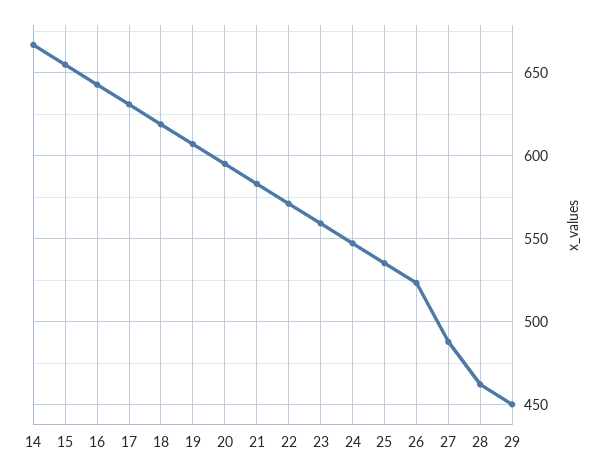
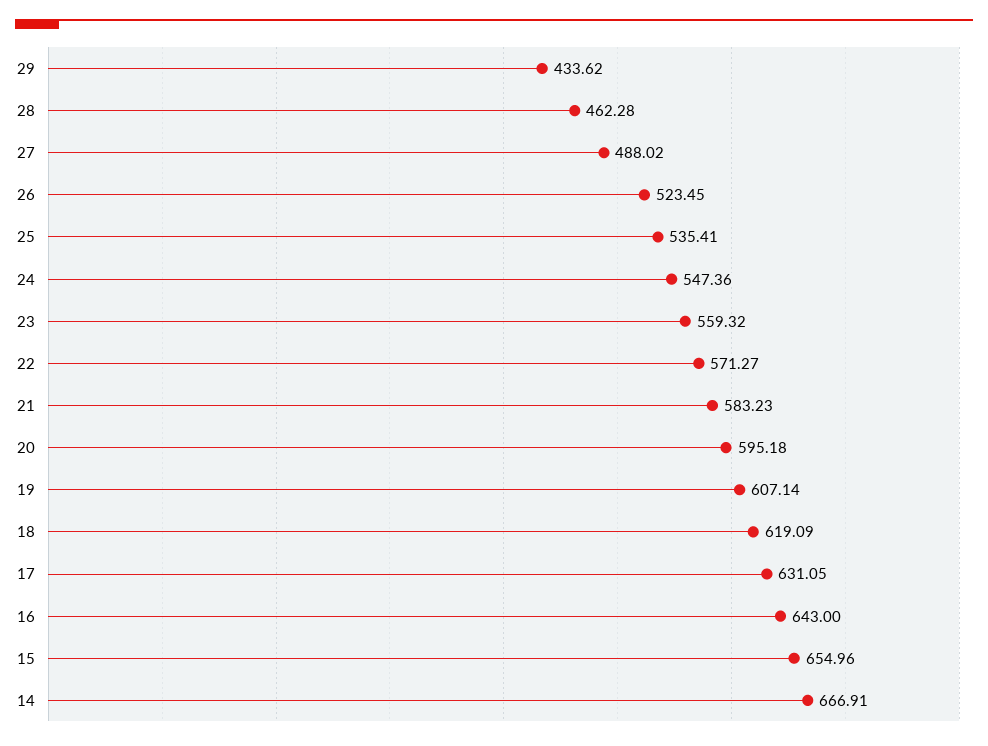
29: 450 -> 433.62

